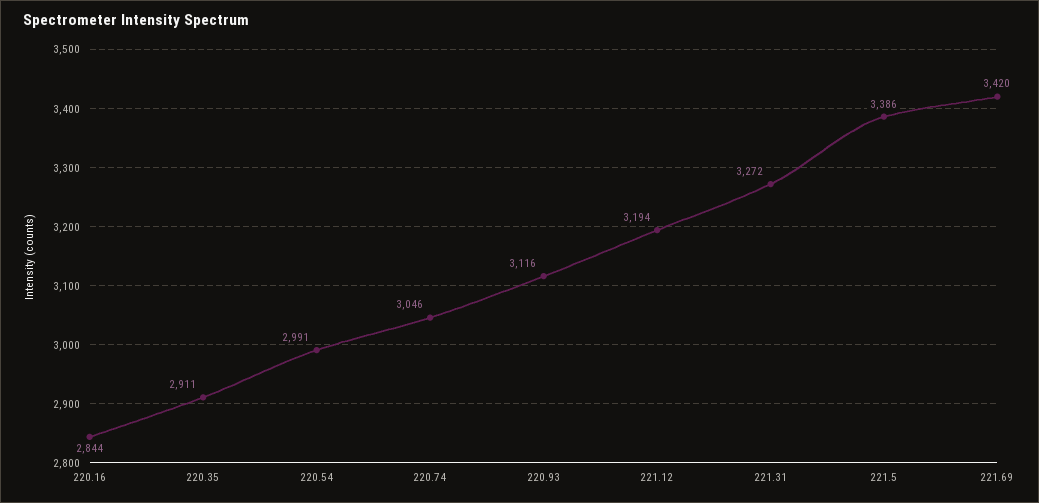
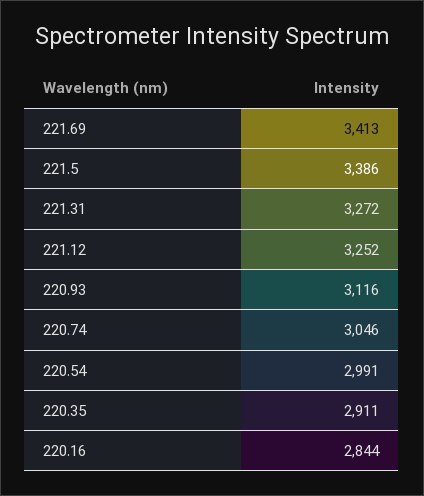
221.12: 3194 -> 3252
221.69: 3420 -> 3413

